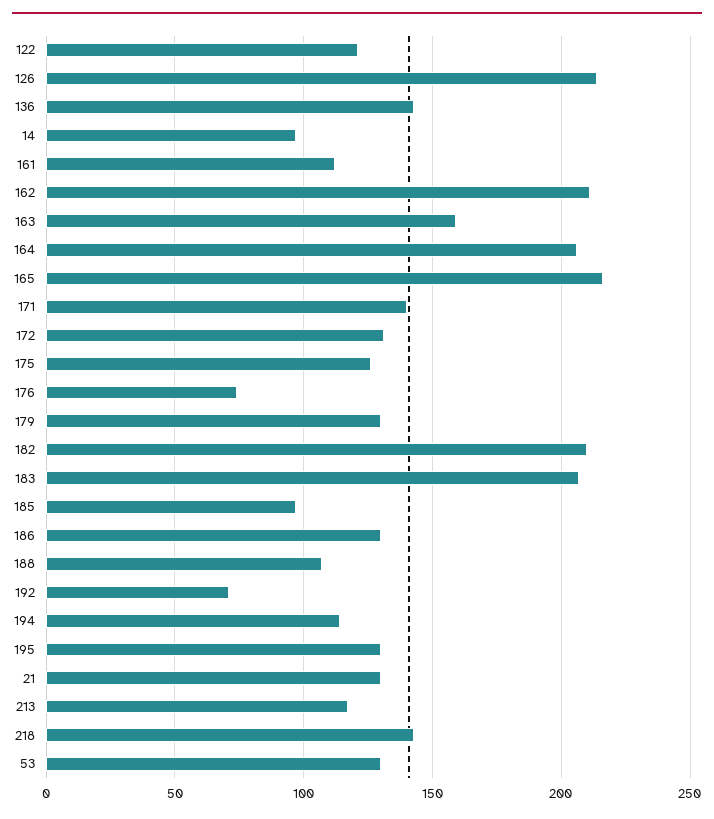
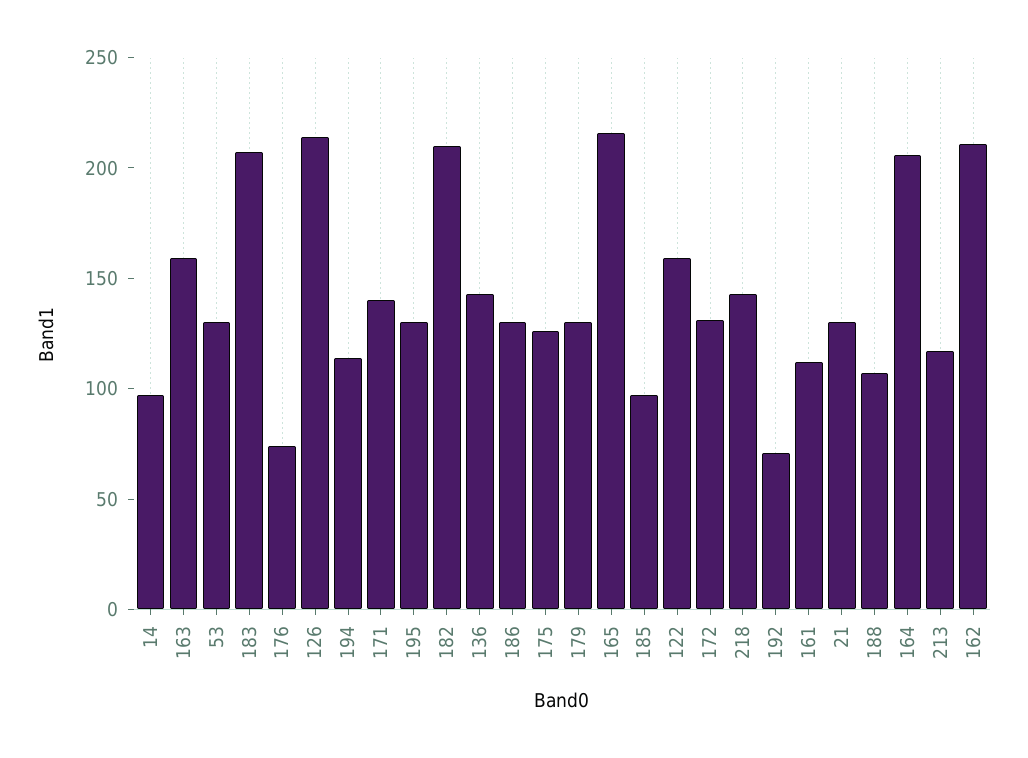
122: 120 -> 160

